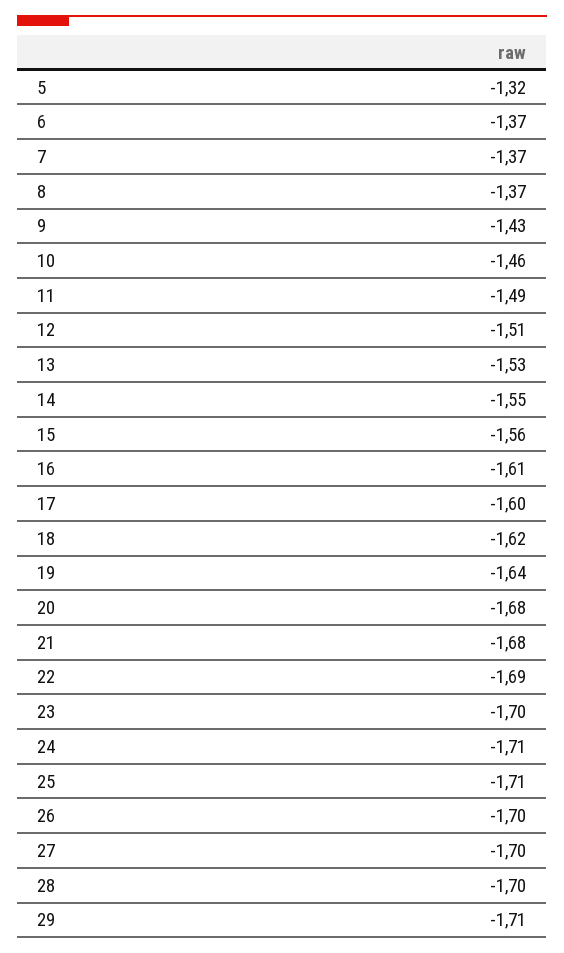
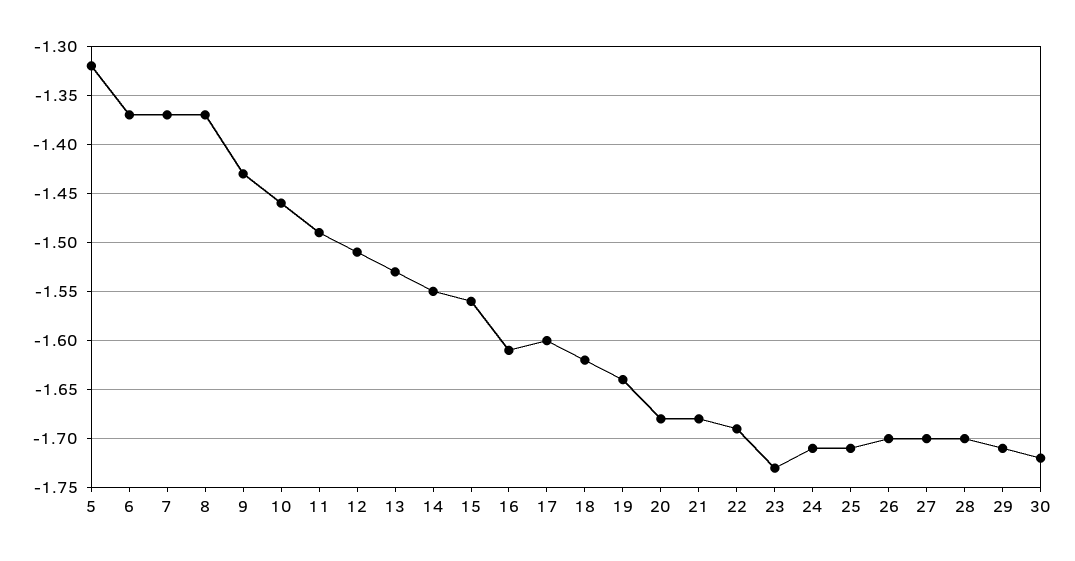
23: -1.7 -> -1.73
30: none -> -1.72

